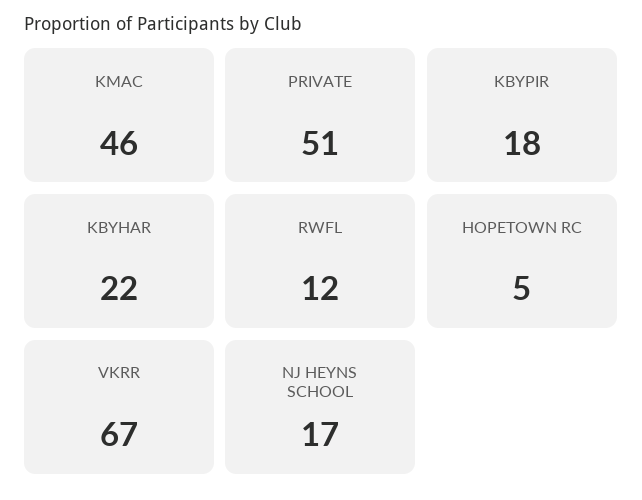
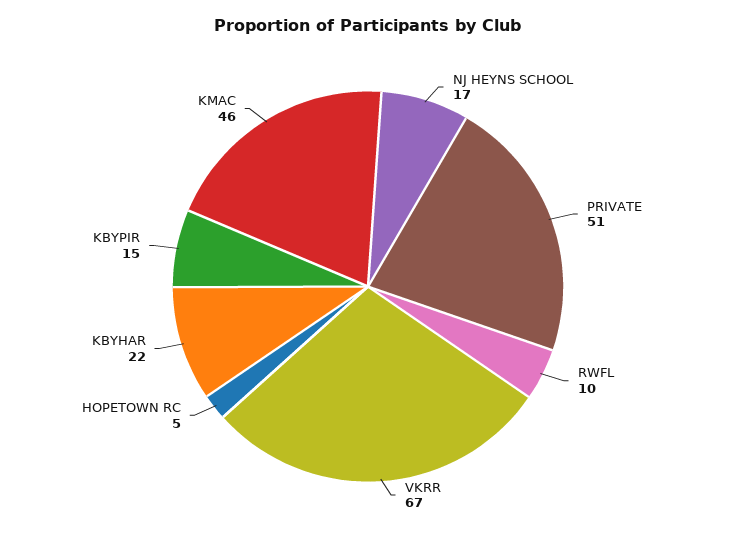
KBYPIR: 18 -> 15
RWFL: 12 -> 10

